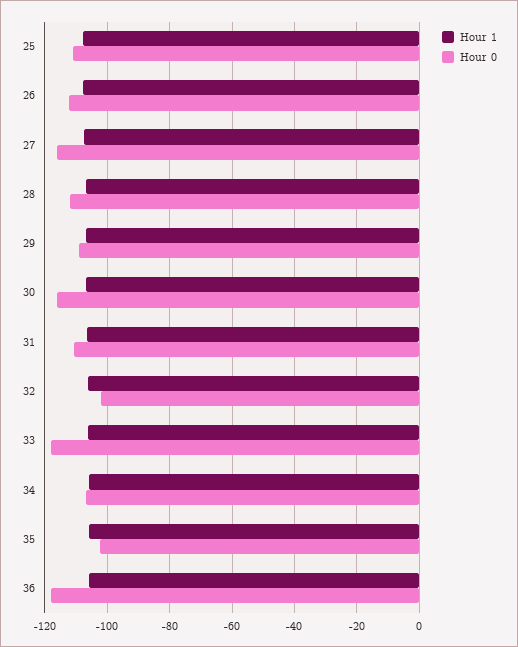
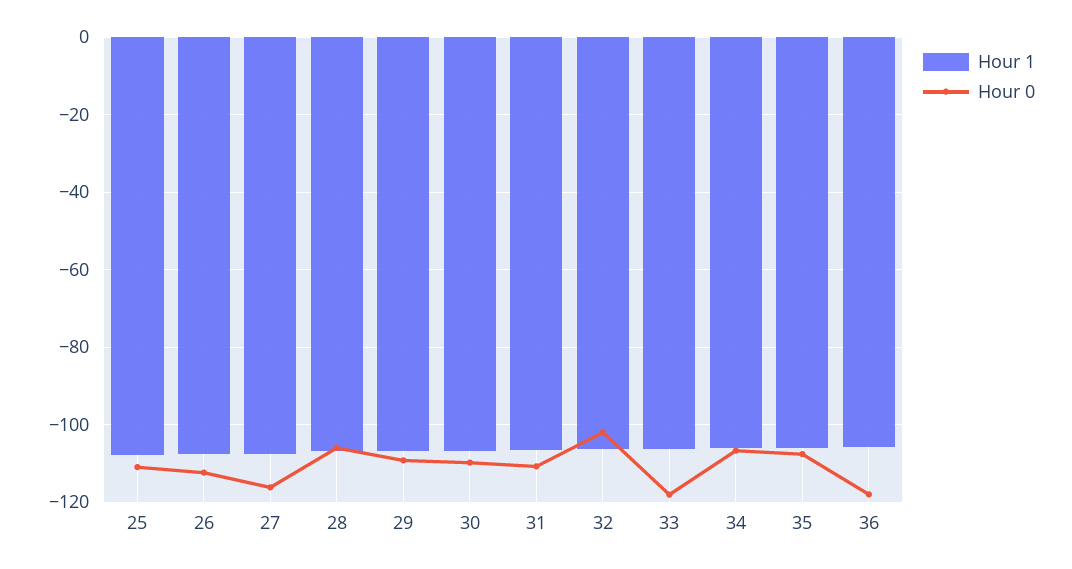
Hour 0, 28: -112 -> -106
Hour 0, 30: -116 -> -110
Hour 0, 35: -102 -> -108

